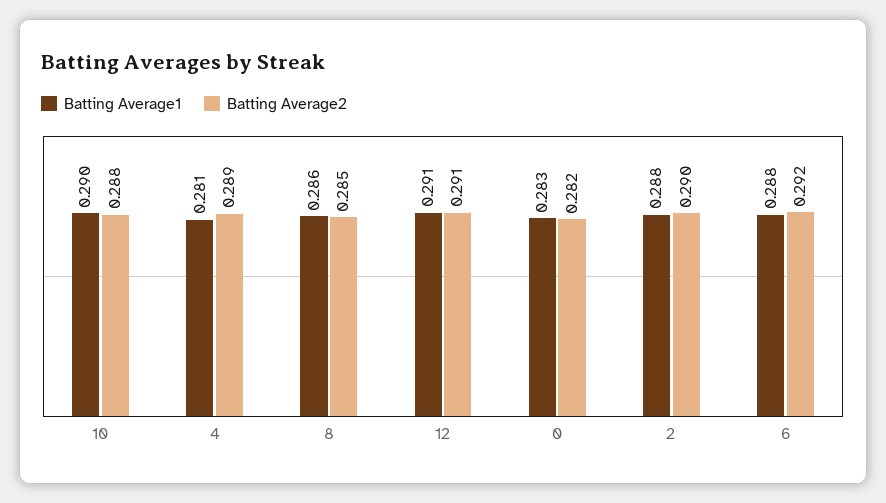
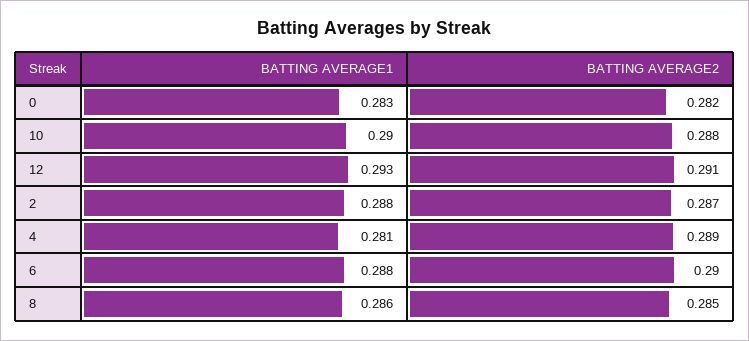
Batting Average1, 12: 0.291 -> 0.293
Batting Average2, 2: 0.29 -> 0.287
Batting Average2, 6: 0.292 -> 0.29

